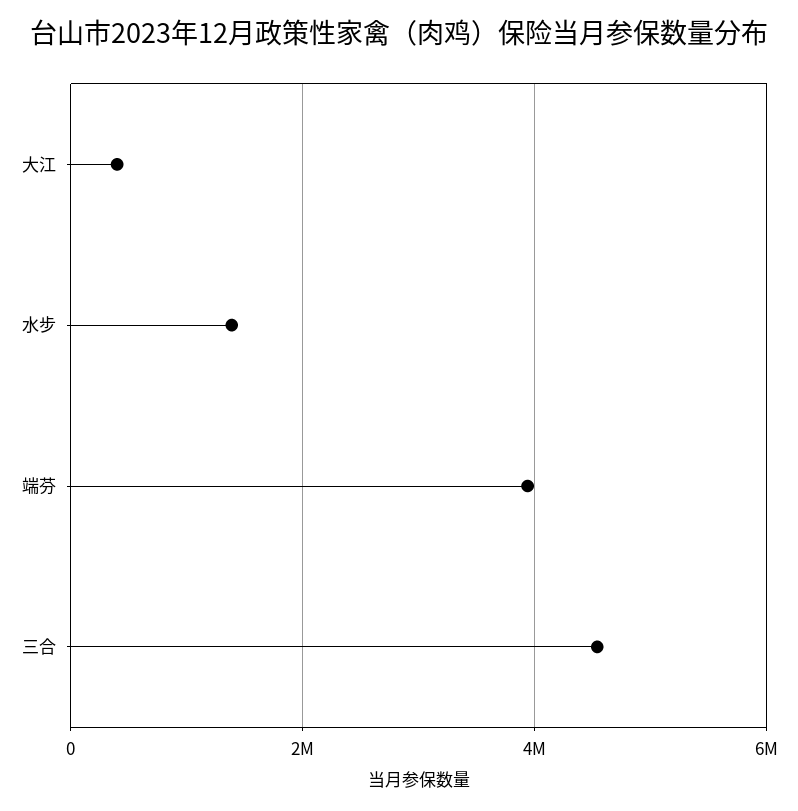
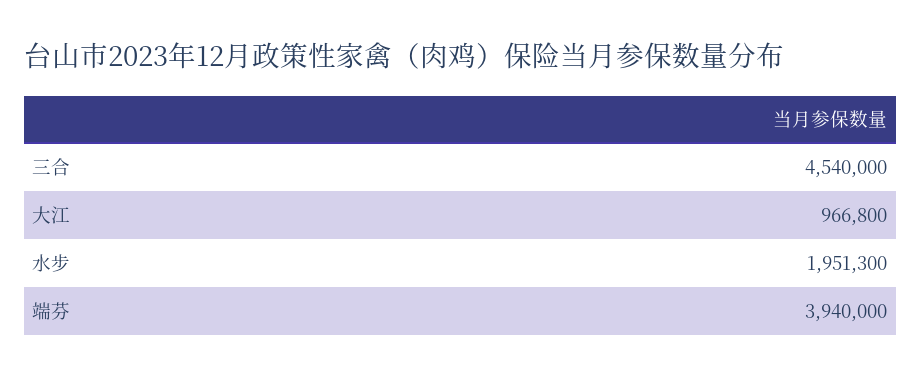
大江: 400000 -> 966800
水步: 1400000 -> 1951300

